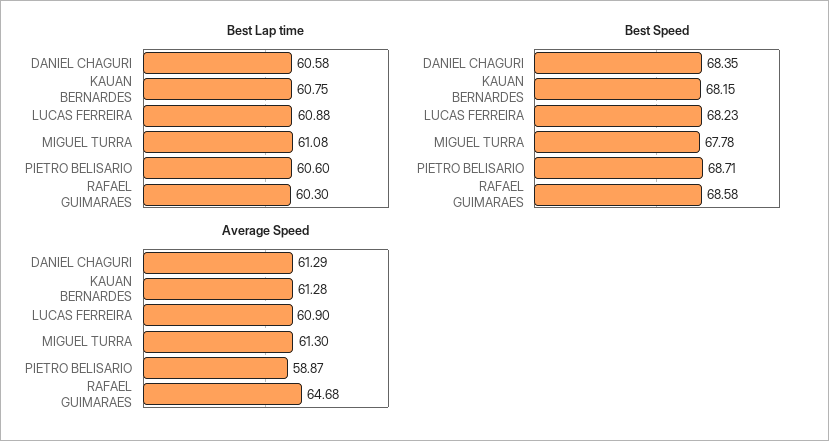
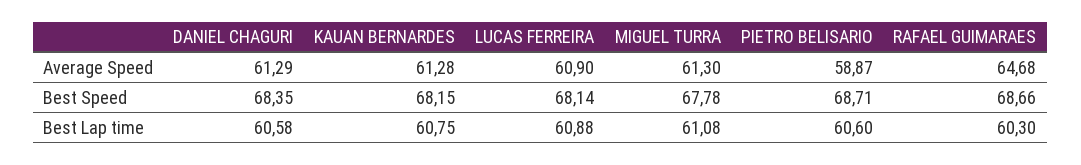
Best Speed, LUCAS FERREIRA: 68.23 -> 68.14
Best Speed, RAFAEL GUIMARAES: 68.58 -> 68.66

